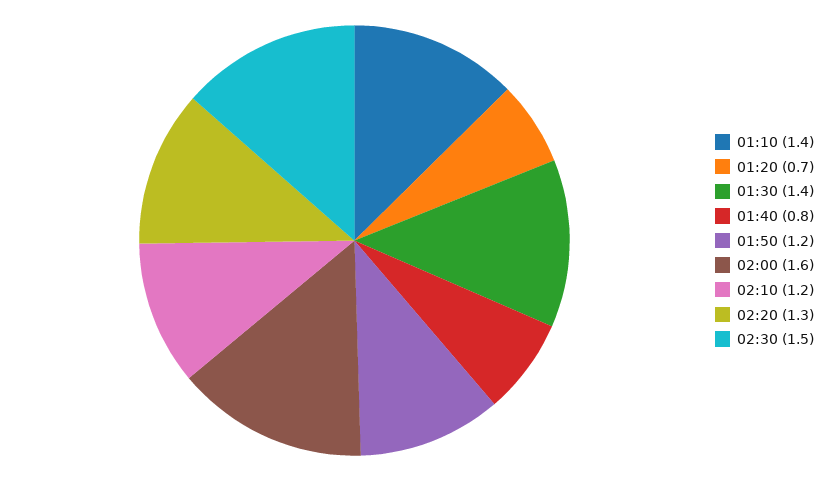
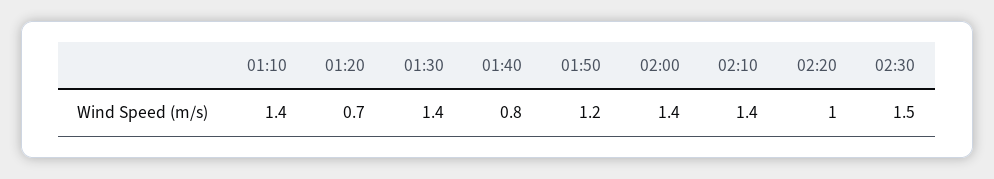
02:00: 1.6 -> 1.4
02:10: 1.2 -> 1.4
02:20: 1.3 -> 1

